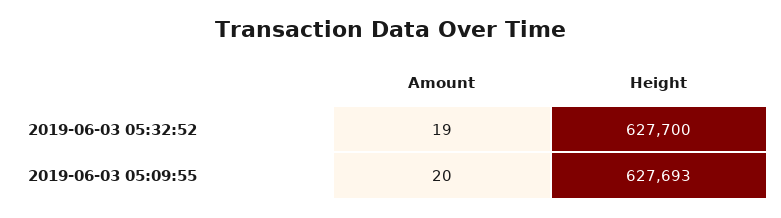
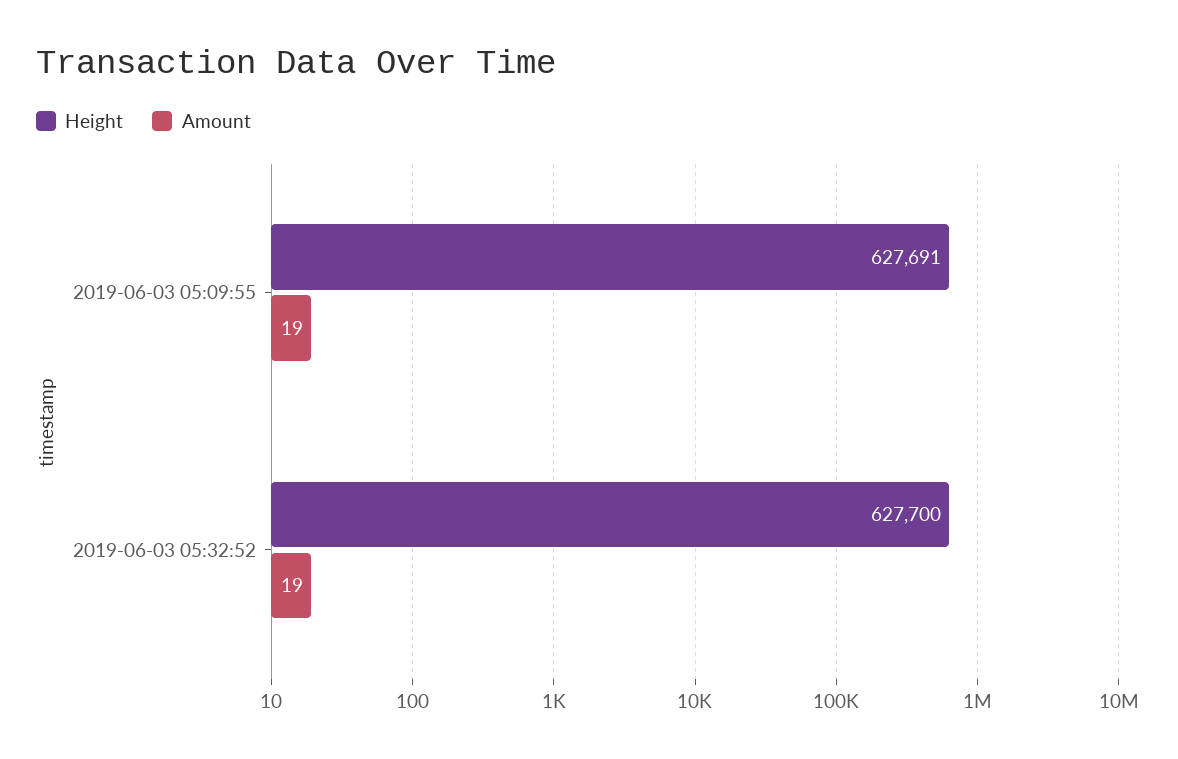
Amount, 2019-06-03 05:09:55: 20 -> 19
Height, 2019-06-03 05:09:55: 627693 -> 627691

